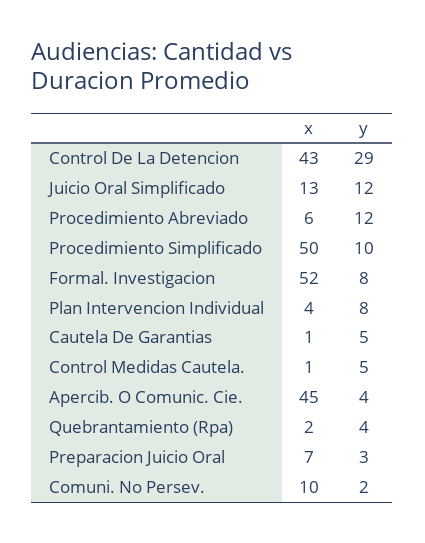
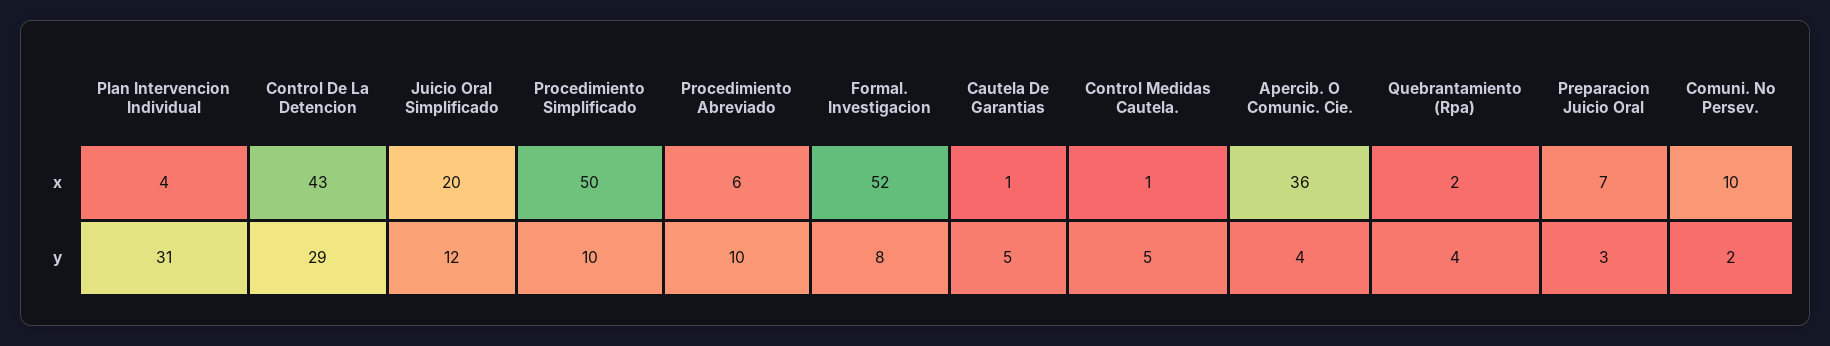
x, Juicio Oral Simplificado: 13 -> 20
y, Procedimiento Abreviado: 12 -> 10
y, Plan Intervencion Individual: 8 -> 31
x, Apercib. O Comunic. Cie.: 45 -> 36

